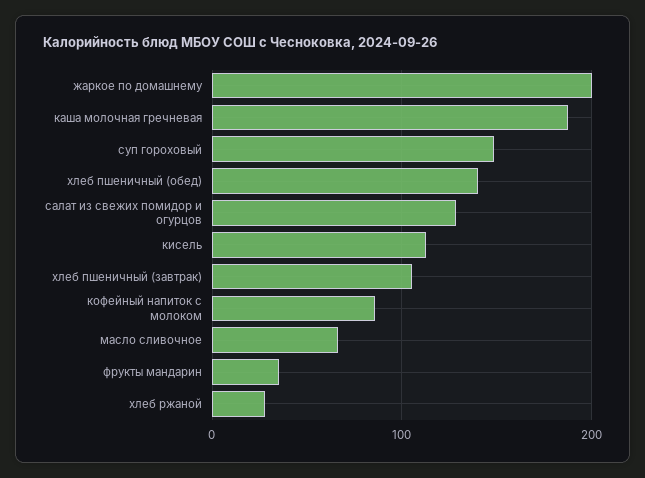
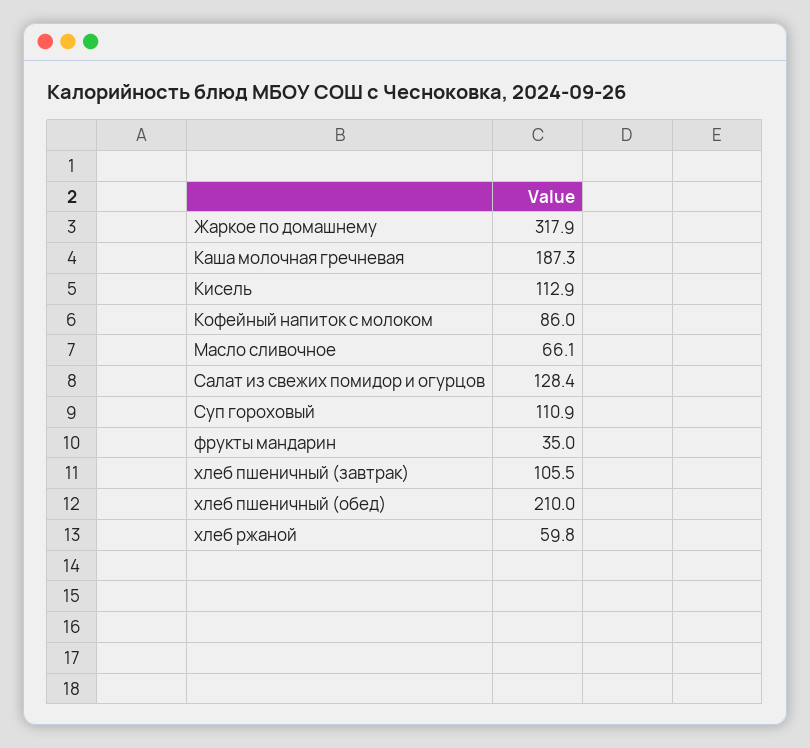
жаркое по домашнему: 200 -> 317.9
суп гороховый: 150 -> 110.9
хлеб пшеничный (обед): 140 -> 210
хлеб ржаной: 30 -> 59.8

